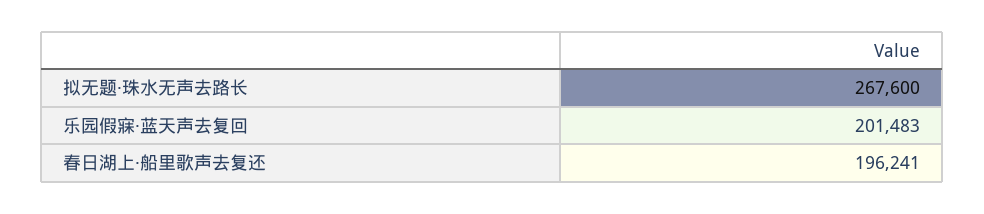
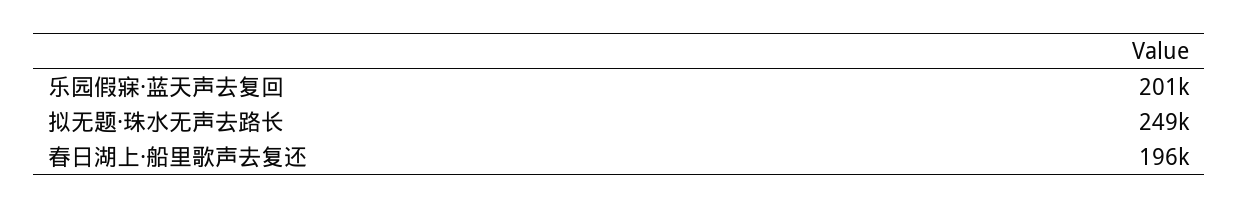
拟无题·珠水无声去路长: 267600 -> 249000

